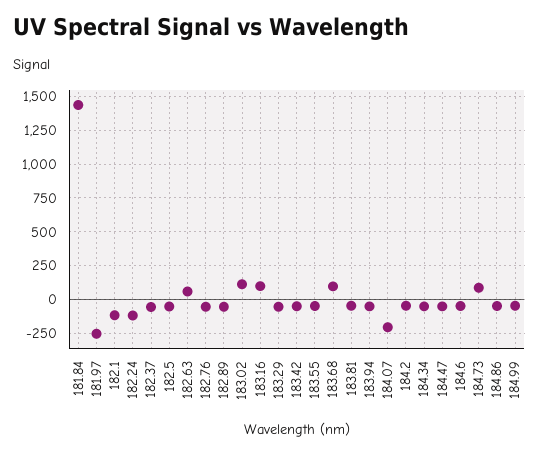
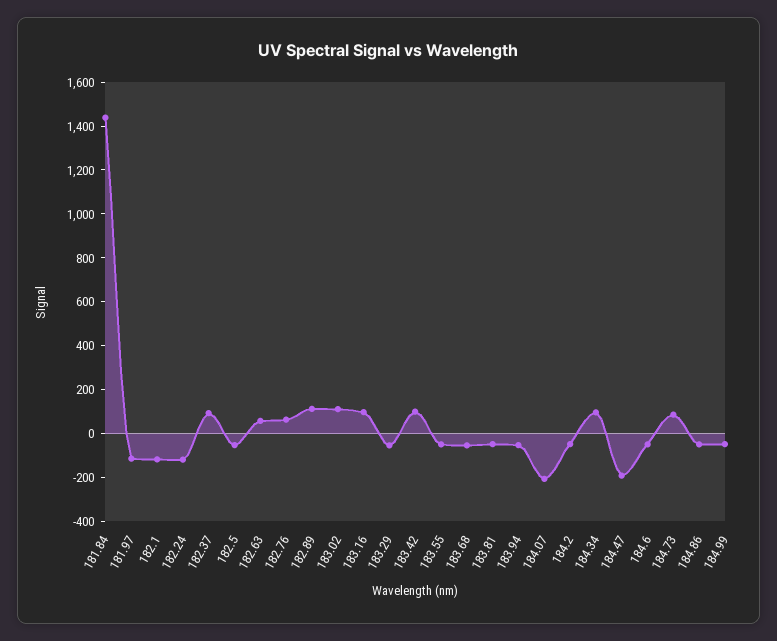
181.97: -250 -> -100
182.37: -50 -> 100
182.76: -50 -> 50
182.89: -50 -> 100
183.42: -50 -> 100
183.68: 100 -> -50
184.34: -50 -> 100
184.47: -50 -> -200

